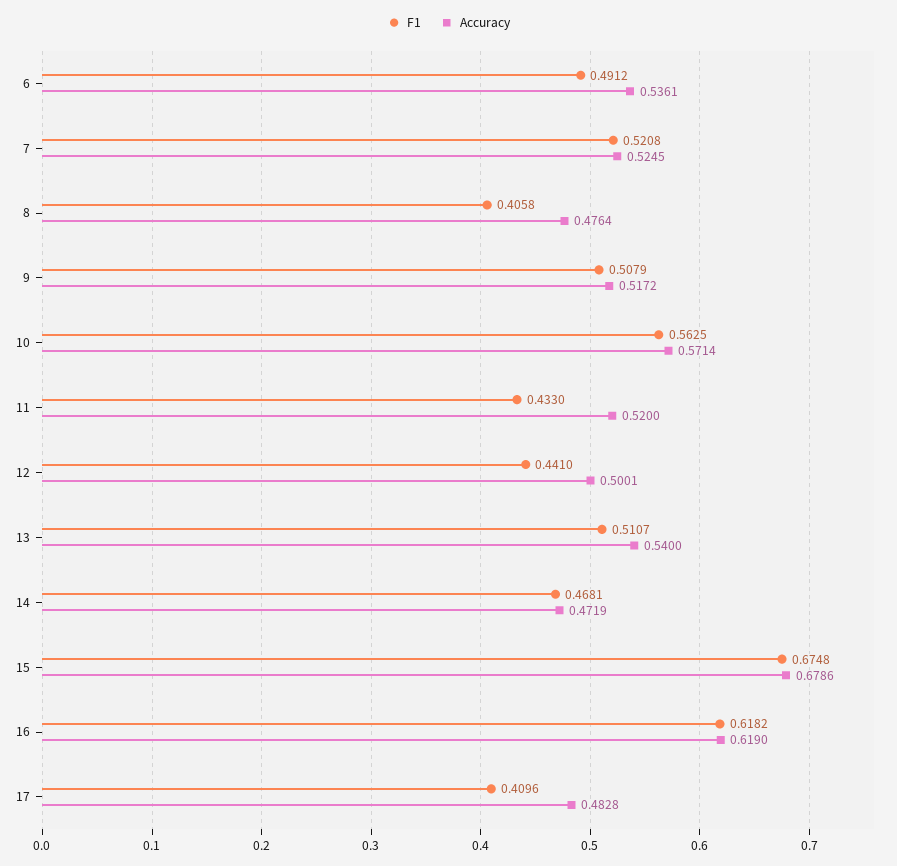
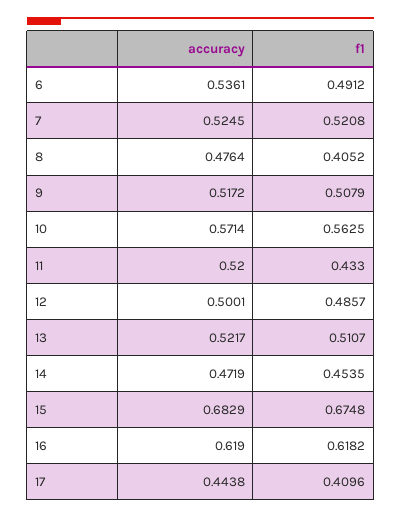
F1, 8: 0.4058 -> 0.4052
F1, 12: 0.441 -> 0.4857
Accuracy, 13: 0.54 -> 0.5217
F1, 14: 0.4681 -> 0.4535
Accuracy, 15: 0.6786 -> 0.6829
Accuracy, 17: 0.4828 -> 0.4438

